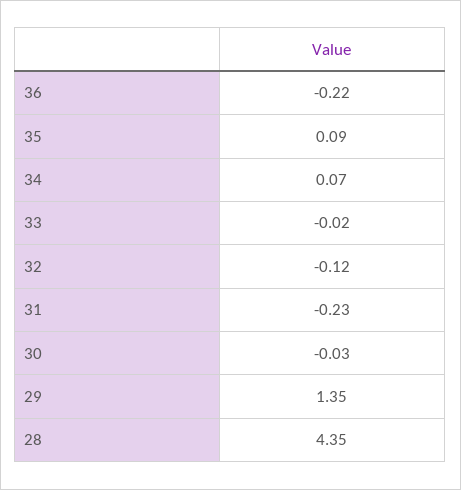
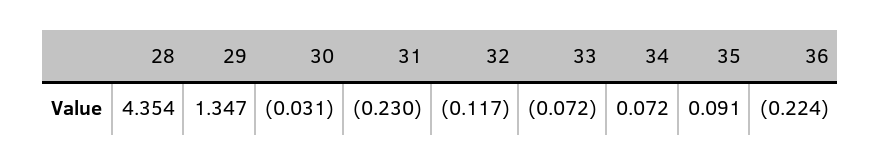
33: -0.02 -> -0.072

